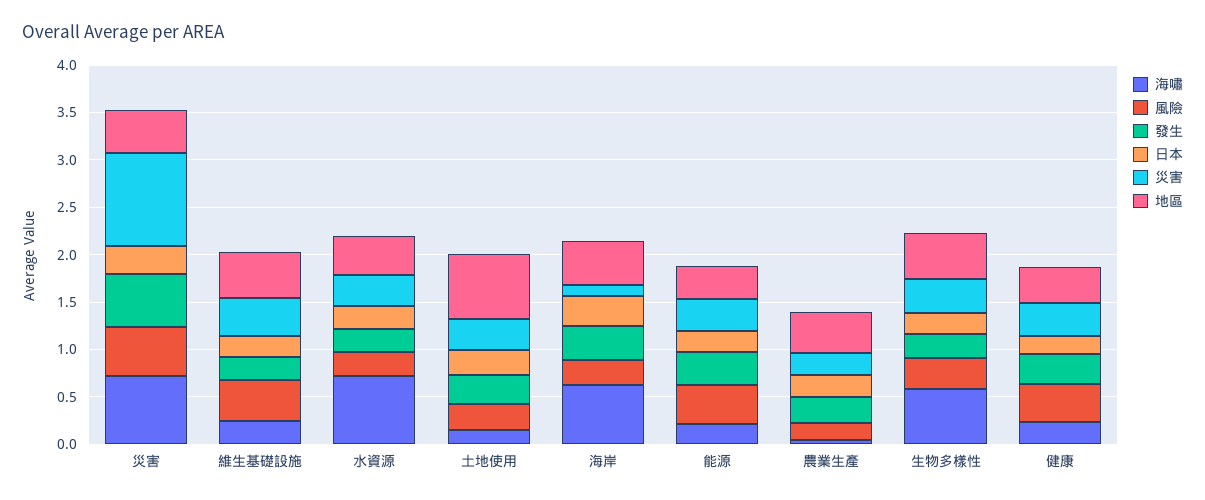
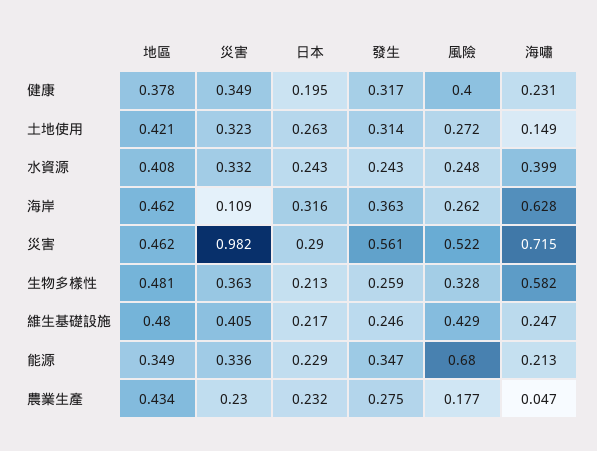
海嘯, 水資源: 0.7 -> 0.399
地區, 土地使用: 0.7 -> 0.421
風險, 能源: 0.4 -> 0.68

